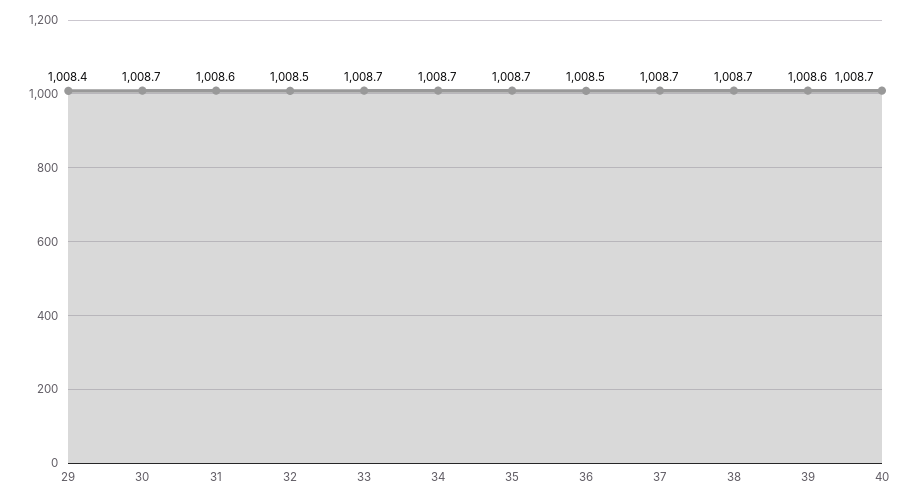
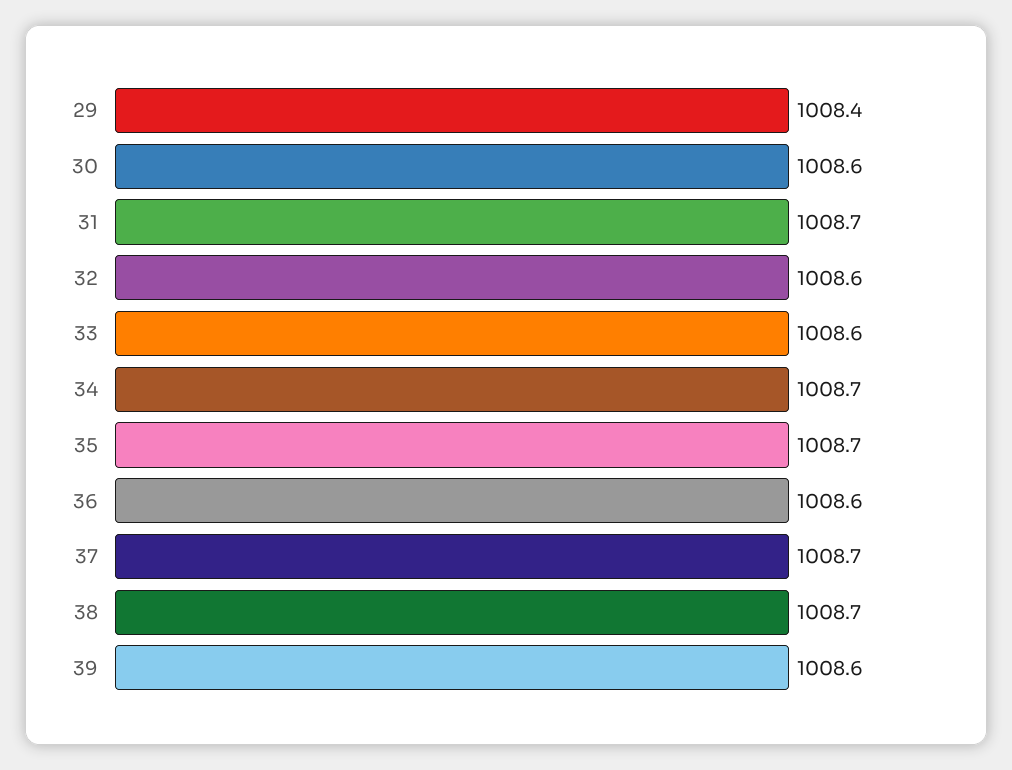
30: 1008.7 -> 1008.6
31: 1008.6 -> 1008.7
32: 1008.5 -> 1008.6
33: 1008.7 -> 1008.6
36: 1008.5 -> 1008.6
40: 1008.7 -> none

